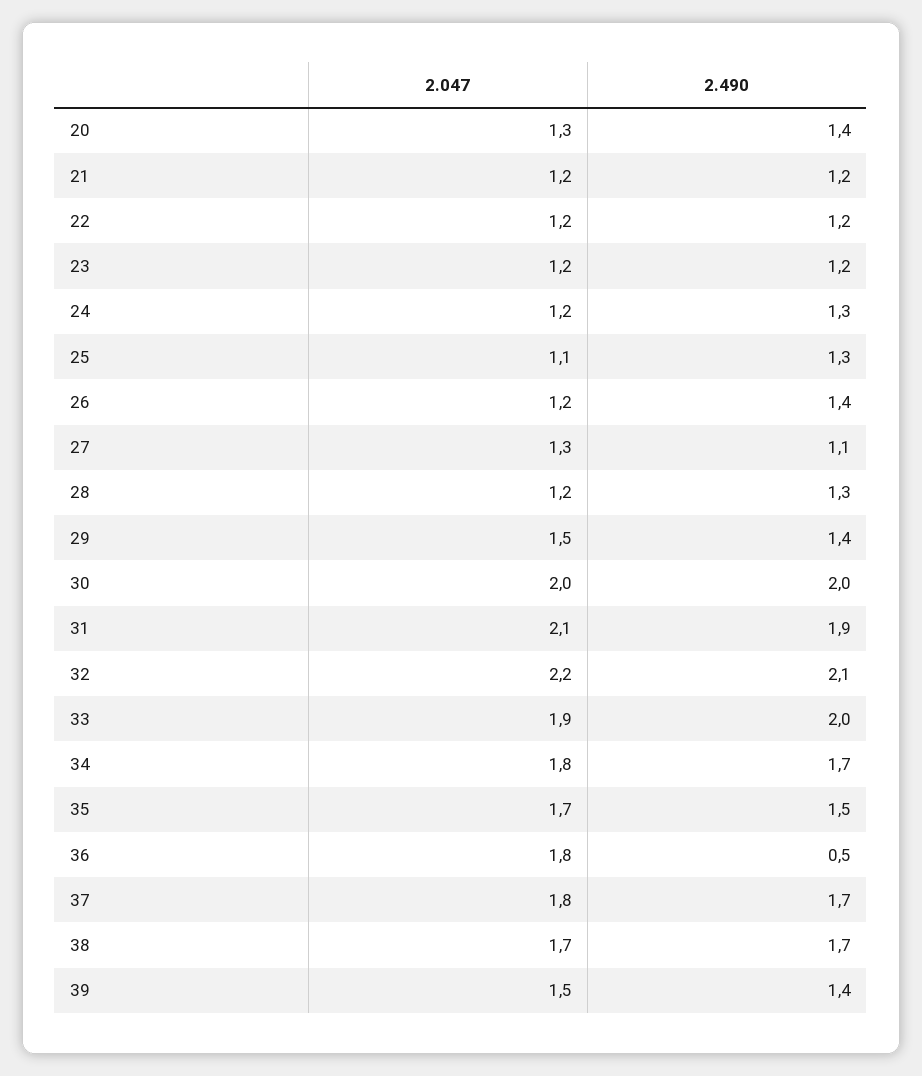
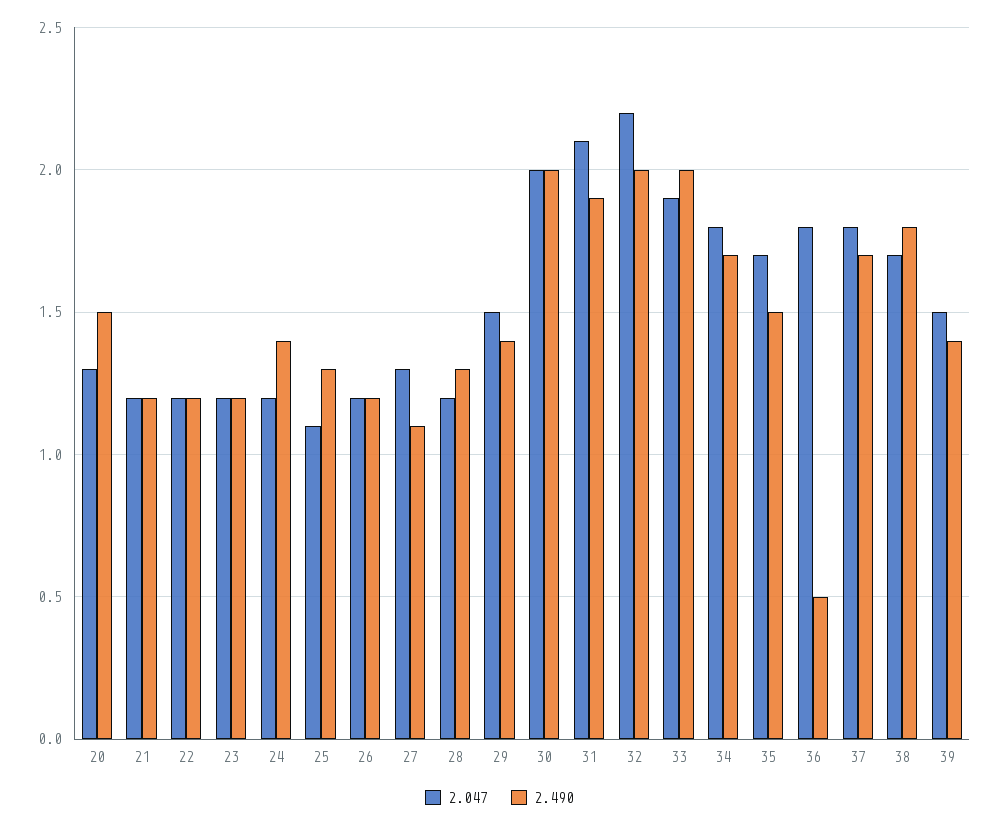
2.490, 20: 1.4 -> 1.5
2.490, 24: 1.3 -> 1.4
2.490, 26: 1.4 -> 1.2
2.490, 32: 2.1 -> 2
2.490, 38: 1.7 -> 1.8

